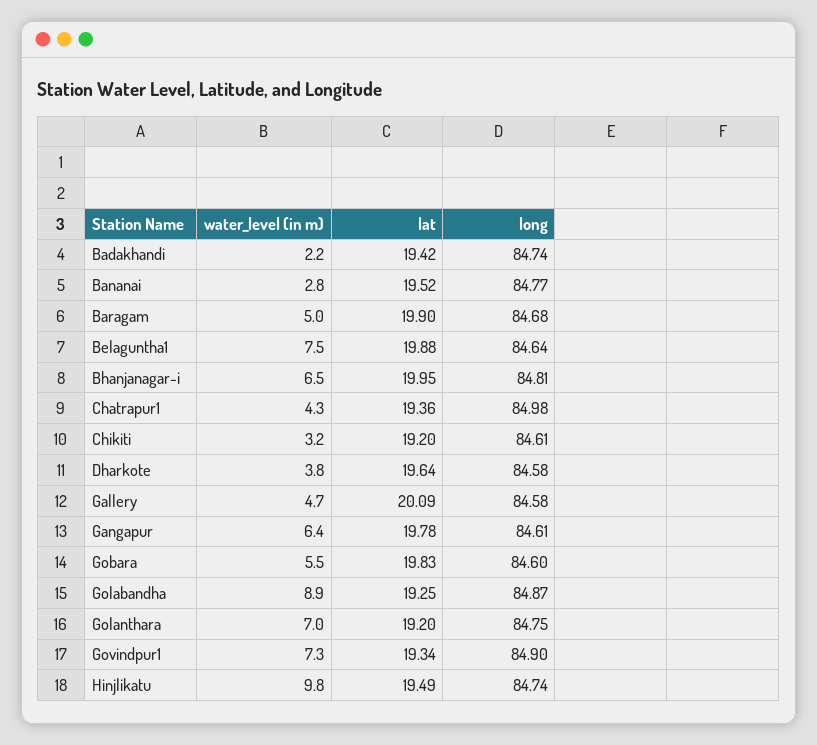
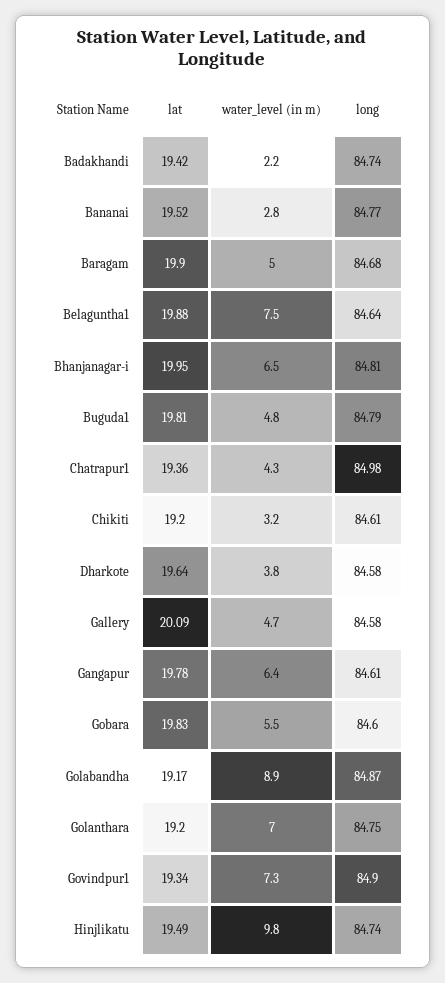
lat, Golabandha: 19.25 -> 19.17
lat, Buguda1: none -> 19.81
water_level (in m), Buguda1: none -> 4.8
long, Buguda1: none -> 84.79

